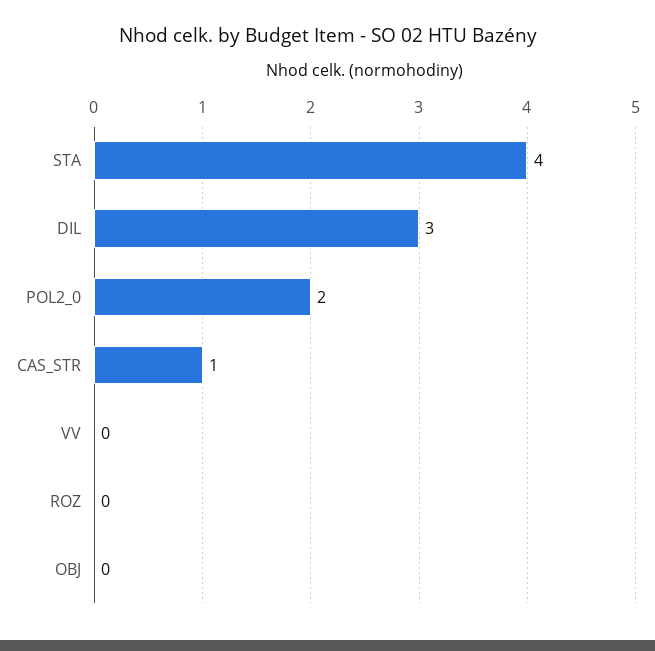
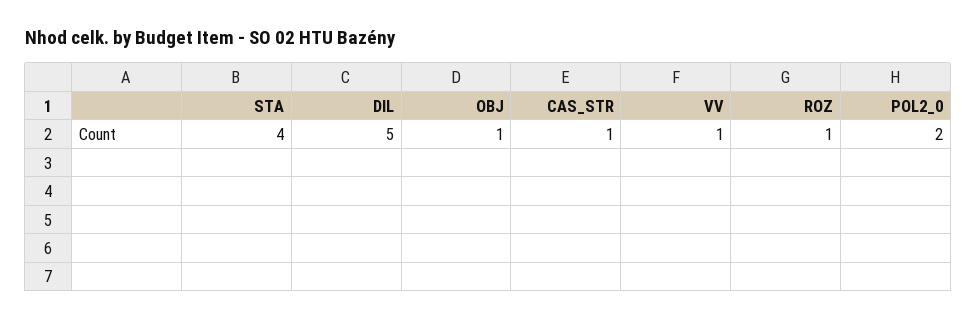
DIL: 3 -> 5
VV: 0 -> 1
ROZ: 0 -> 1
OBJ: 0 -> 1

